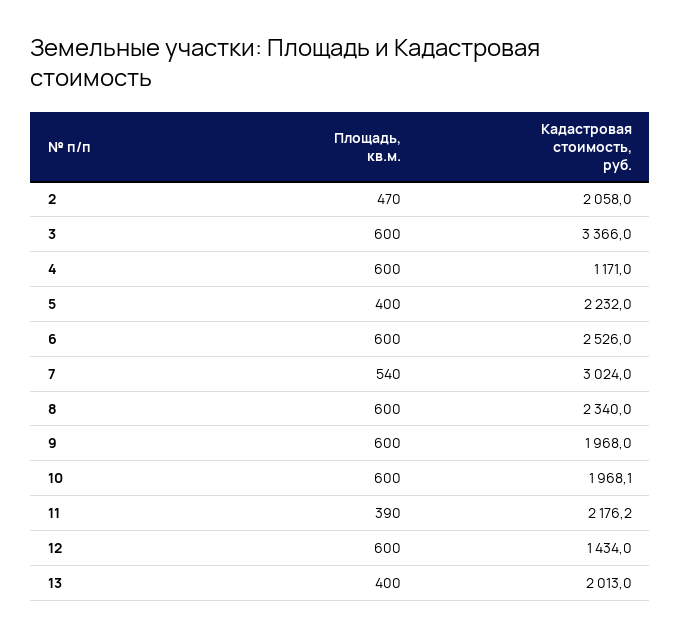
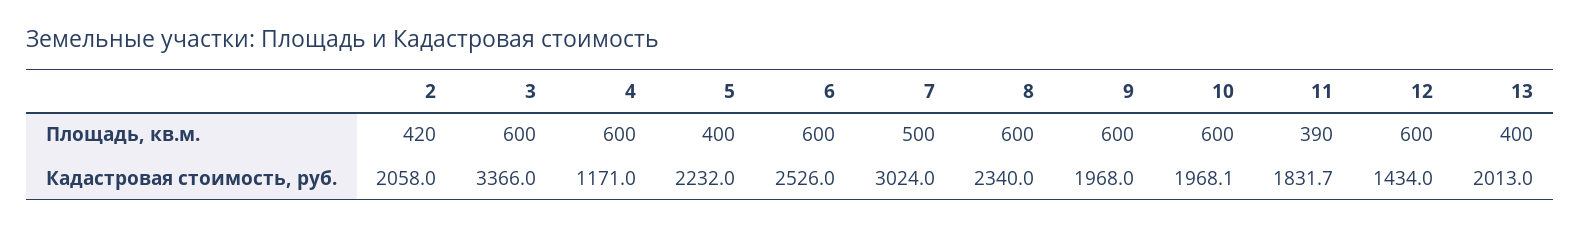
Площадь, кв.м., 2: 470 -> 420
Площадь, кв.м., 7: 540 -> 500
Кадастровая стоимость, руб., 11: 2176.2 -> 1831.7

